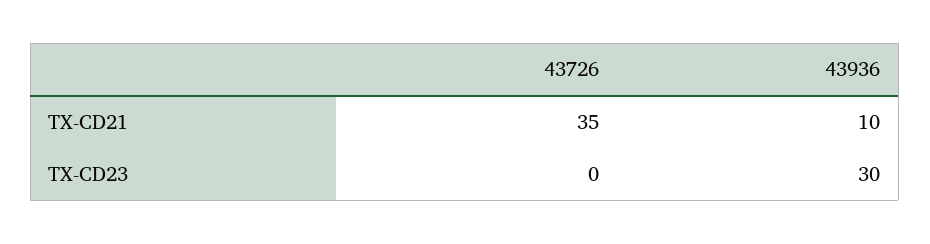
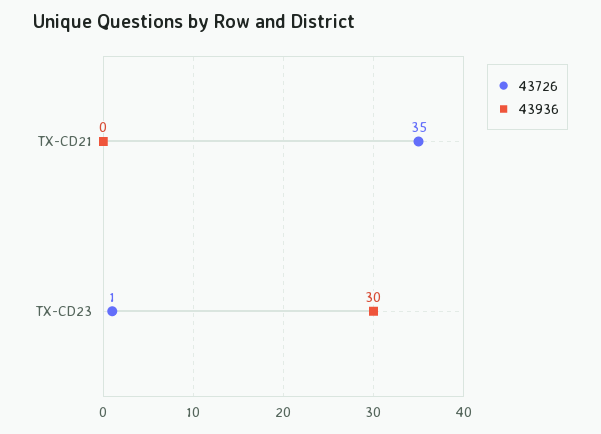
43936, TX-CD21: 10 -> 0
43726, TX-CD23: 0 -> 1

